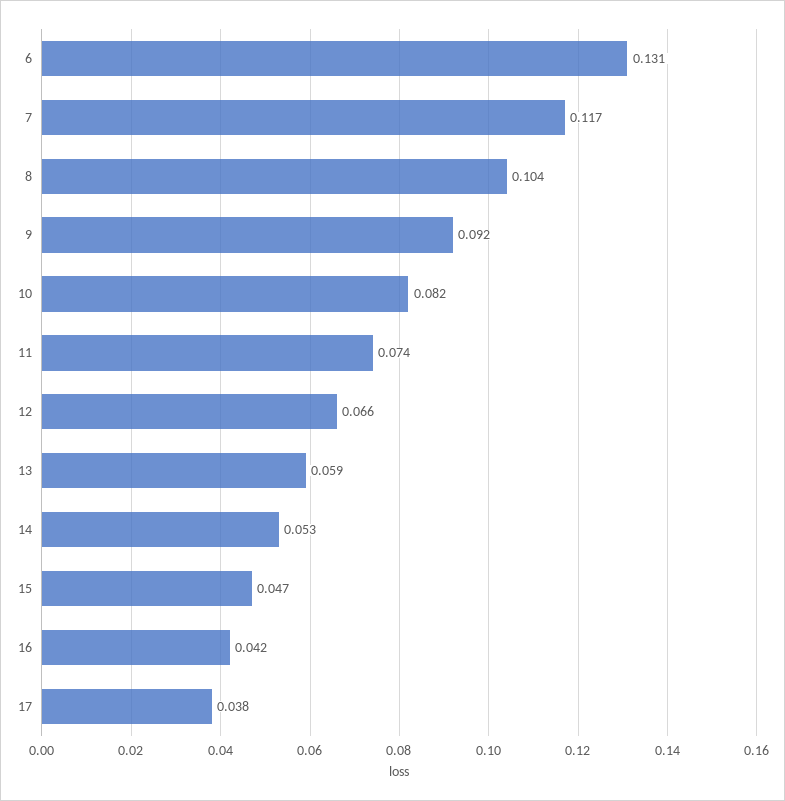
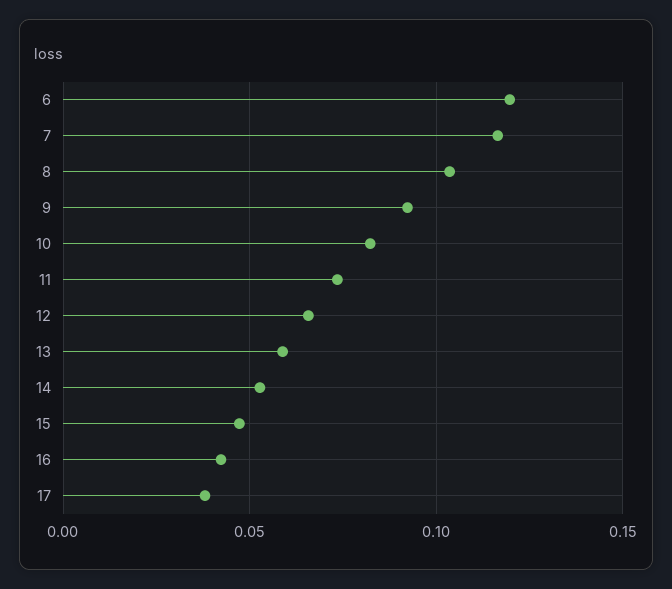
6: 0.131 -> 0.12

